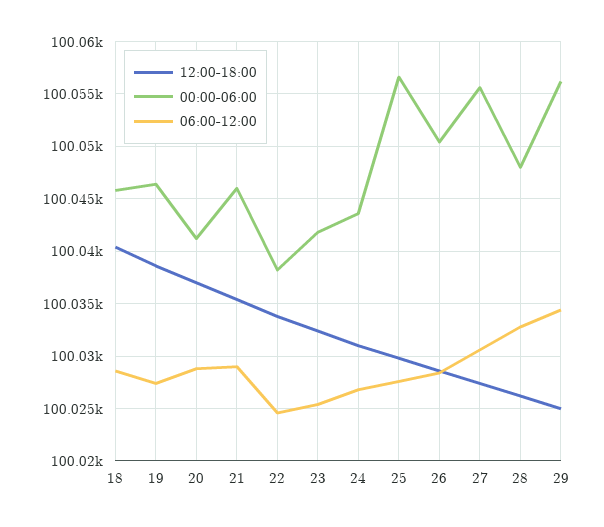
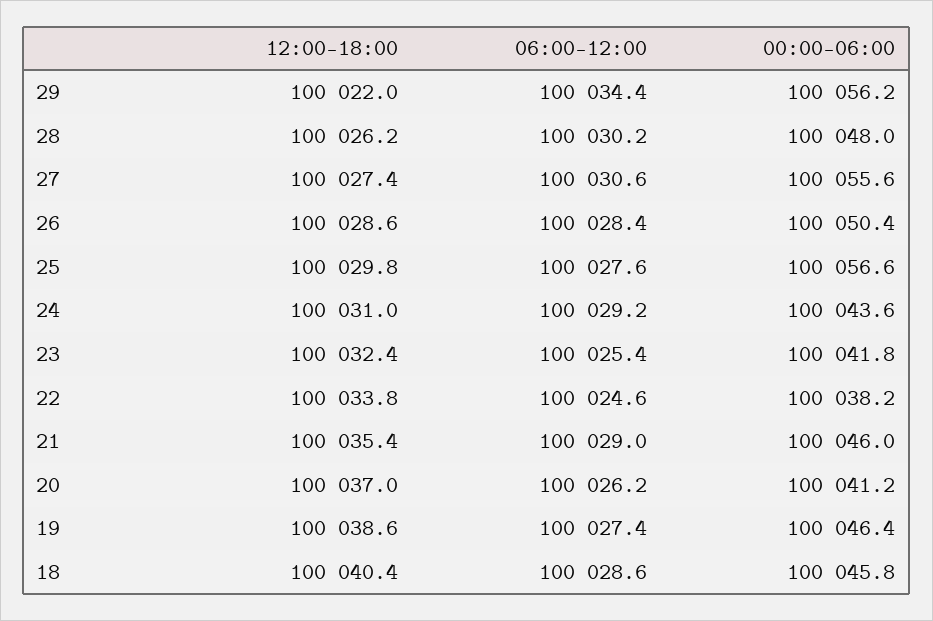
06:00-12:00, 20: 100029 -> 100026.2
06:00-12:00, 24: 100027 -> 100029.2
06:00-12:00, 28: 100033 -> 100030.2
12:00-18:00, 29: 100025 -> 100022

